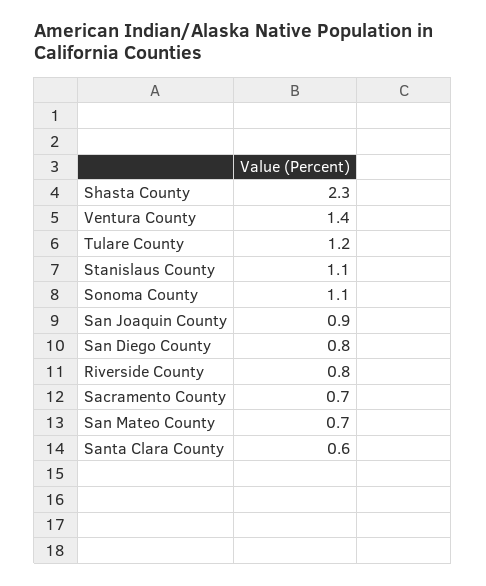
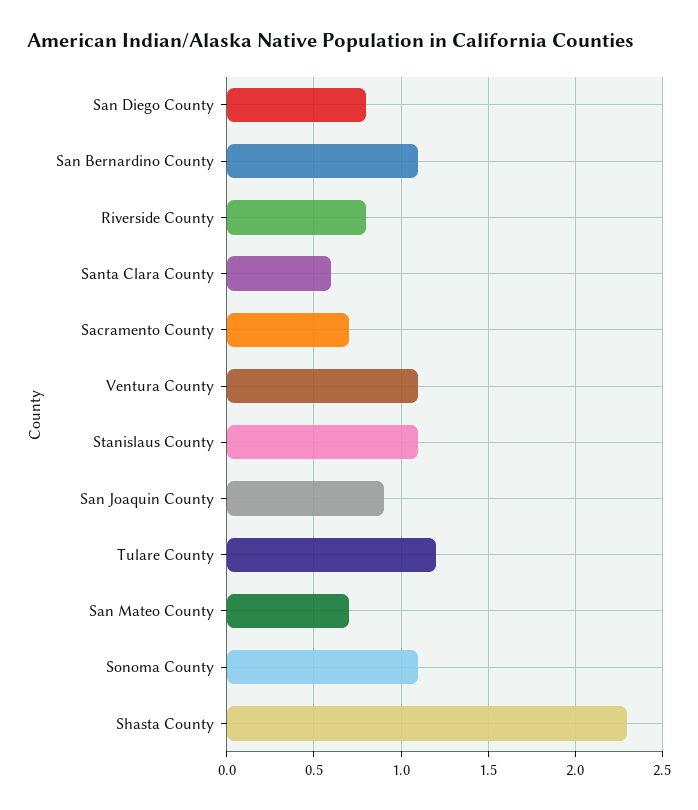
Ventura County: 1.4 -> 1.1
San Bernardino County: none -> 1.1

